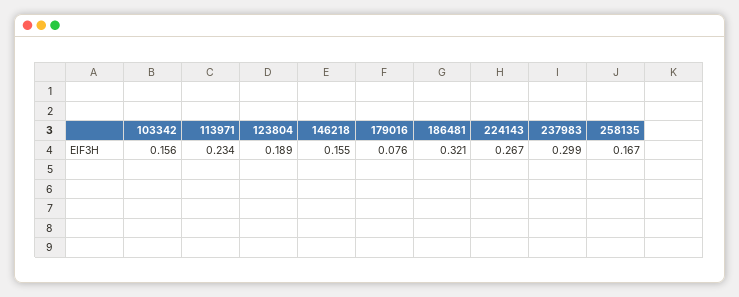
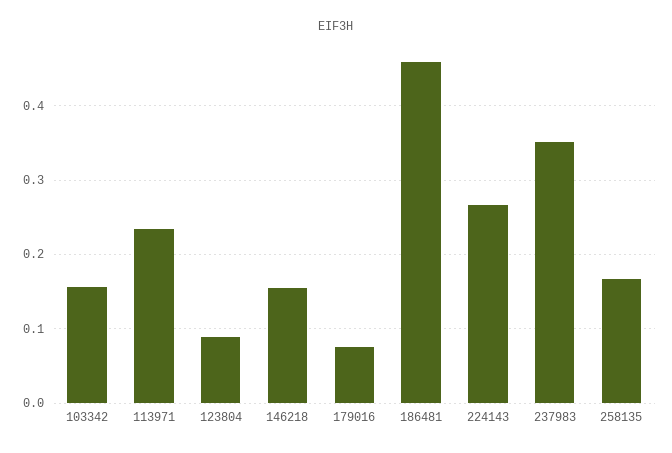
123804: 0.189 -> 0.09
186481: 0.321 -> 0.46
237983: 0.299 -> 0.35

